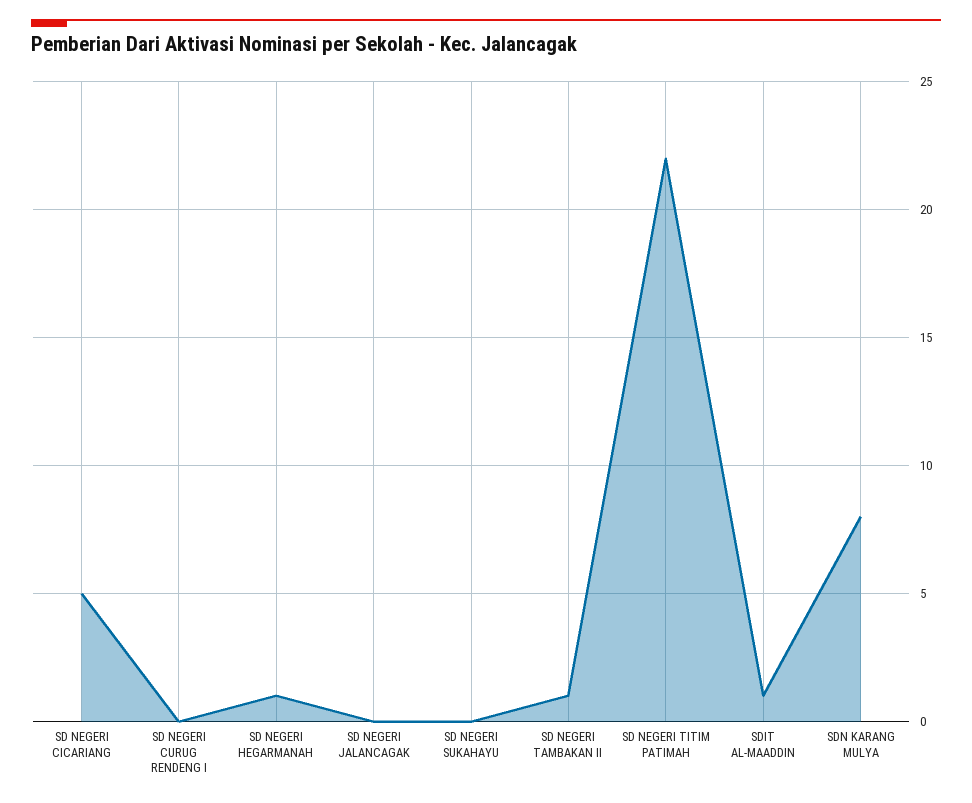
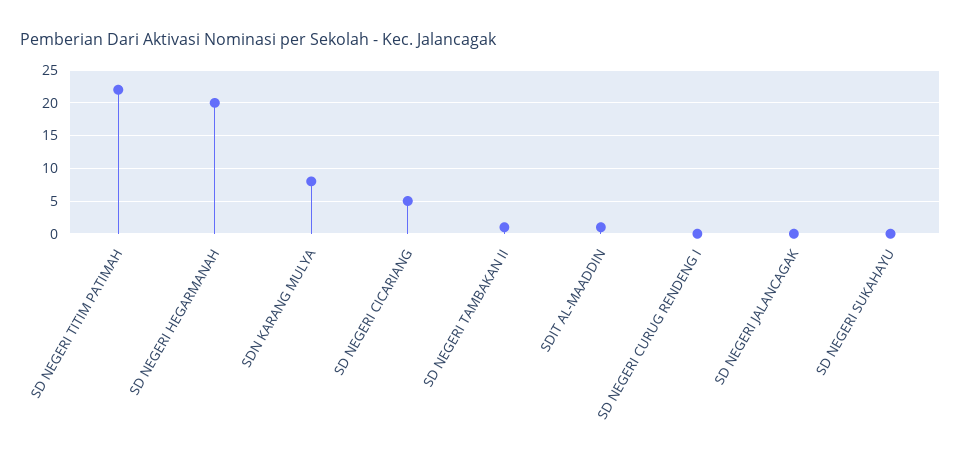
SD NEGERI HEGARMANAH: 1 -> 20

